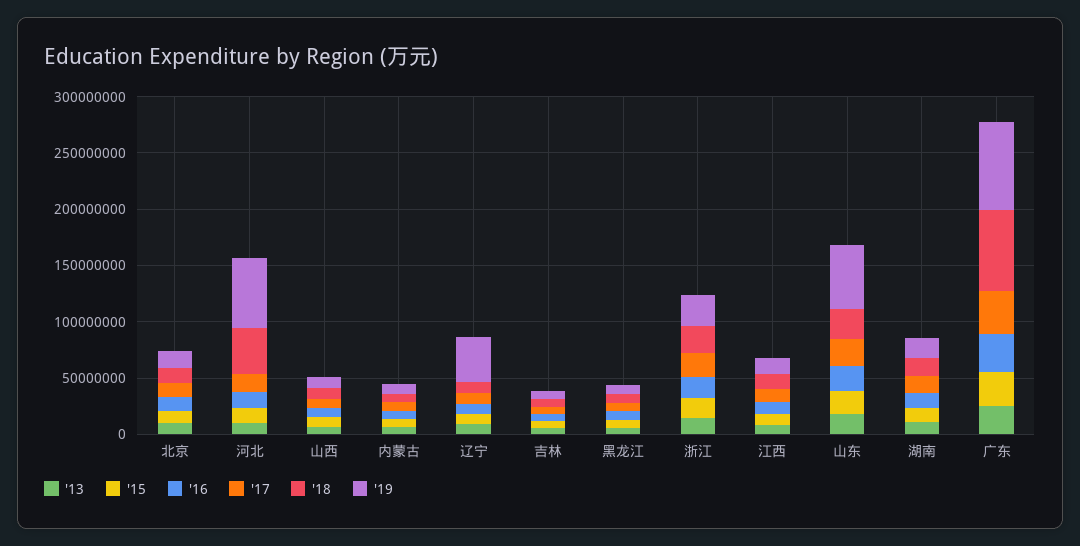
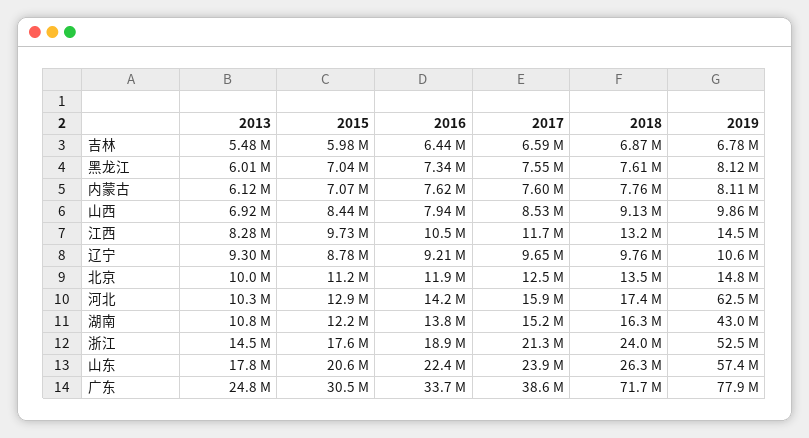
'18, 河北: 40000000 -> 17400000
'19, 辽宁: 40000000 -> 10600000
'19, 浙江: 30000000 -> 52500000
'19, 湖南: 20000000 -> 43000000

